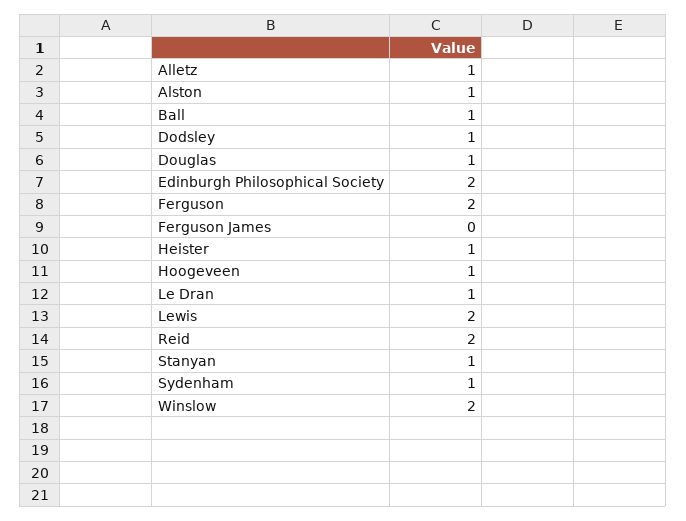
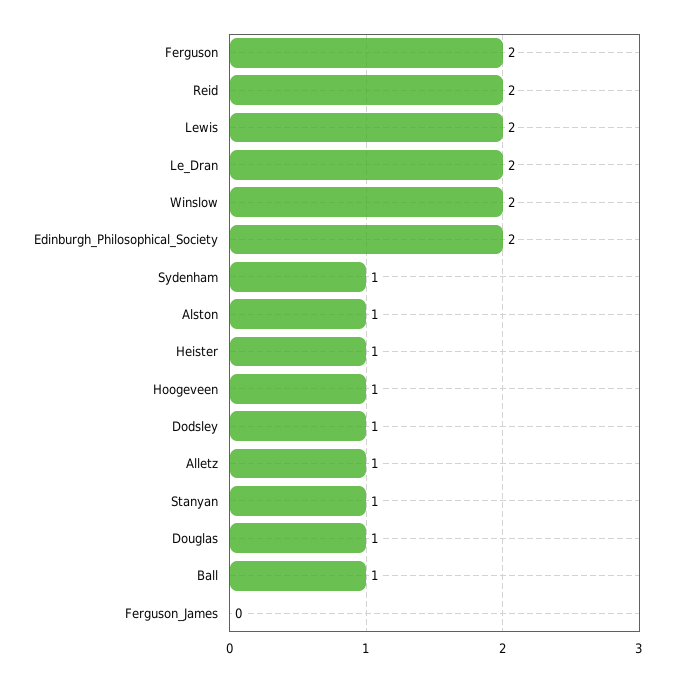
Le Dran: 1 -> 2

